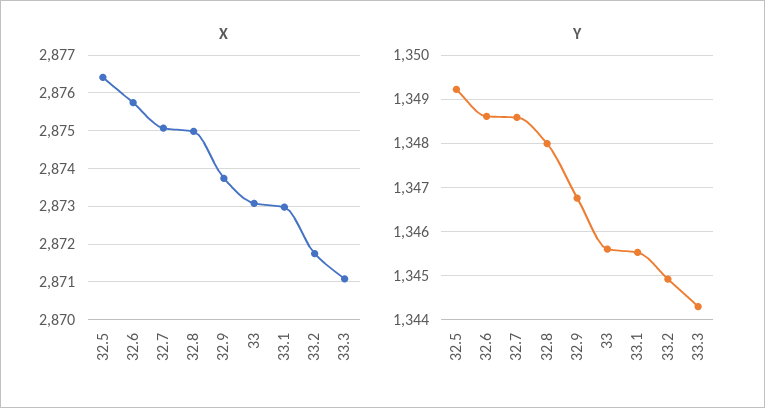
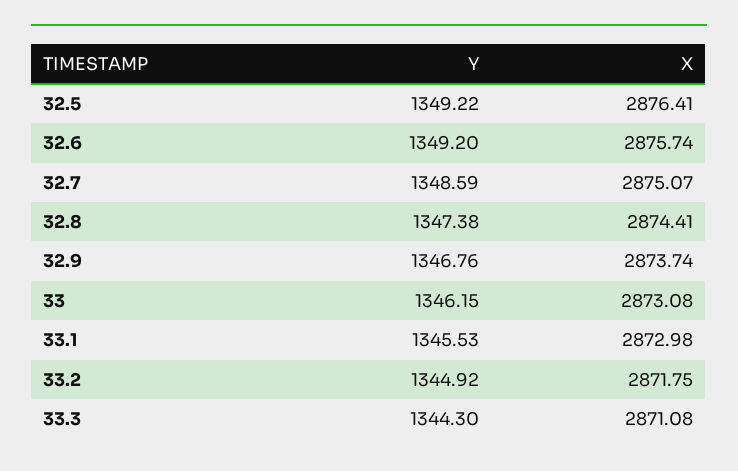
X, 32.8: 2875 -> 2874.41
Y, 32.6: 1348.6 -> 1349.2
Y, 32.8: 1348 -> 1347.38
Y, 33: 1345.6 -> 1346.15

